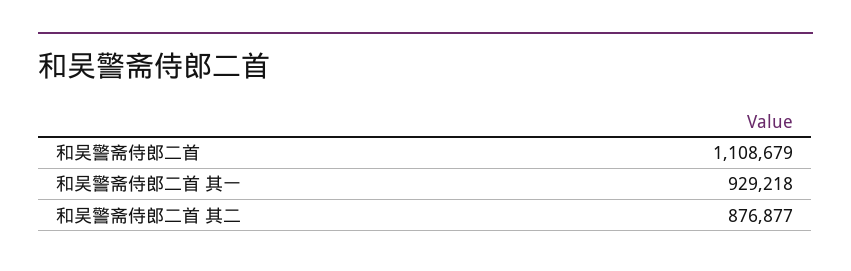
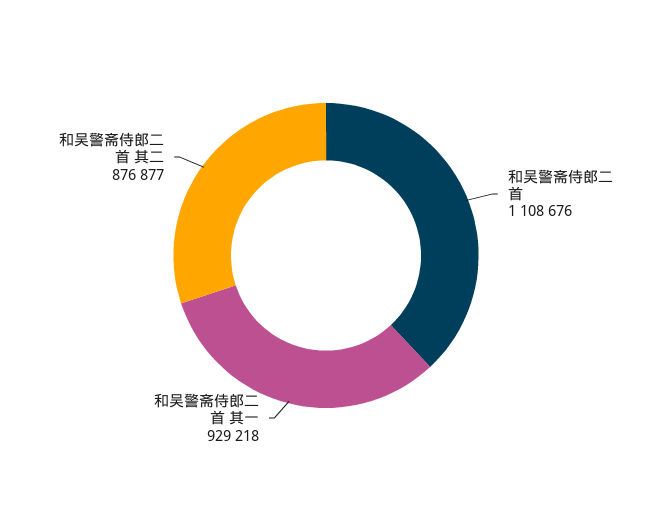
和吴警斋侍郎二首: 1108679 -> 1108676

